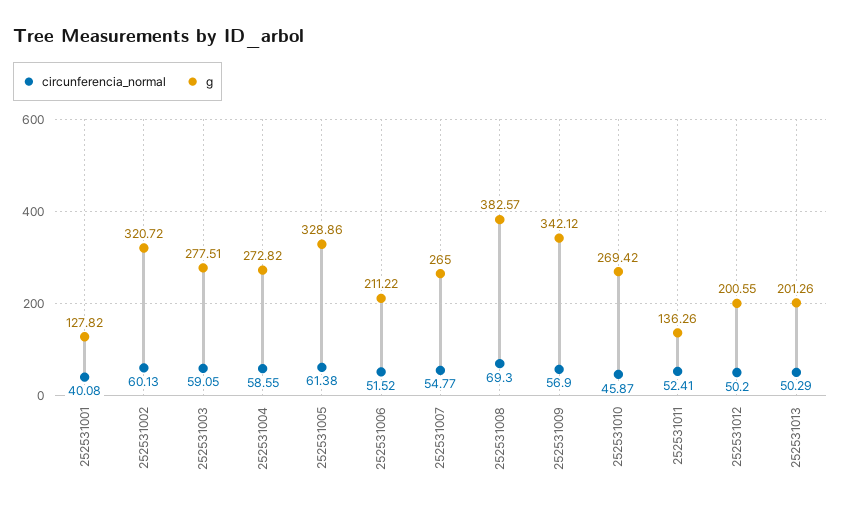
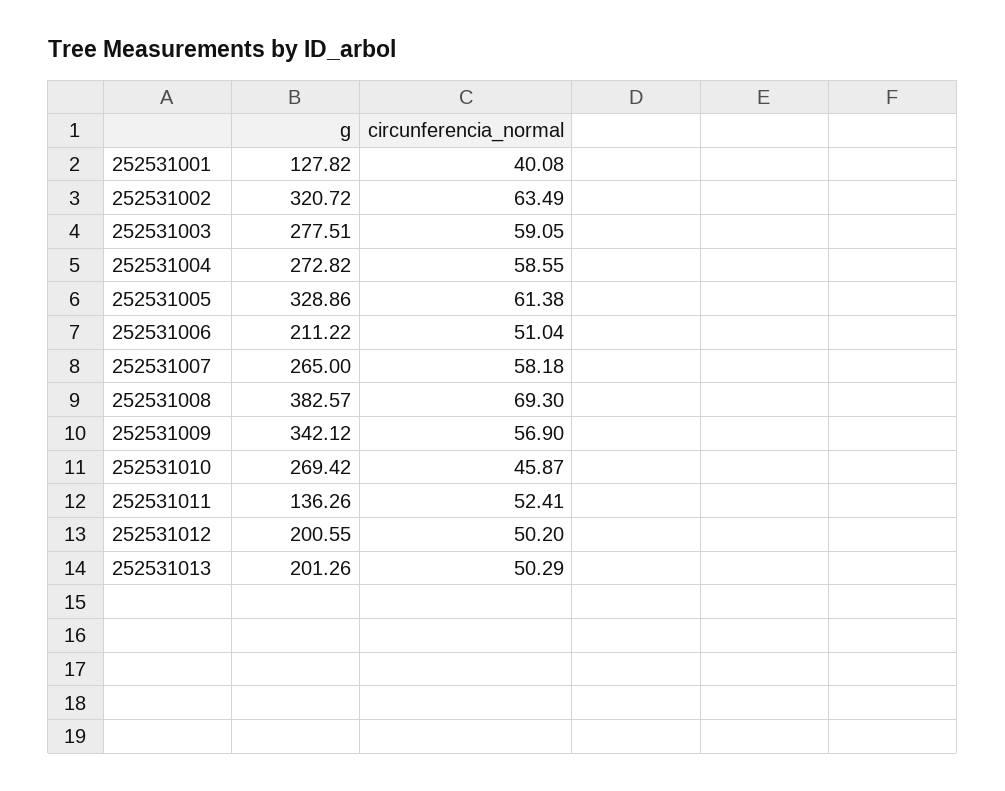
circunferencia_normal, 252531002: 60.13 -> 63.49
circunferencia_normal, 252531006: 51.52 -> 51.04
circunferencia_normal, 252531007: 54.77 -> 58.18

